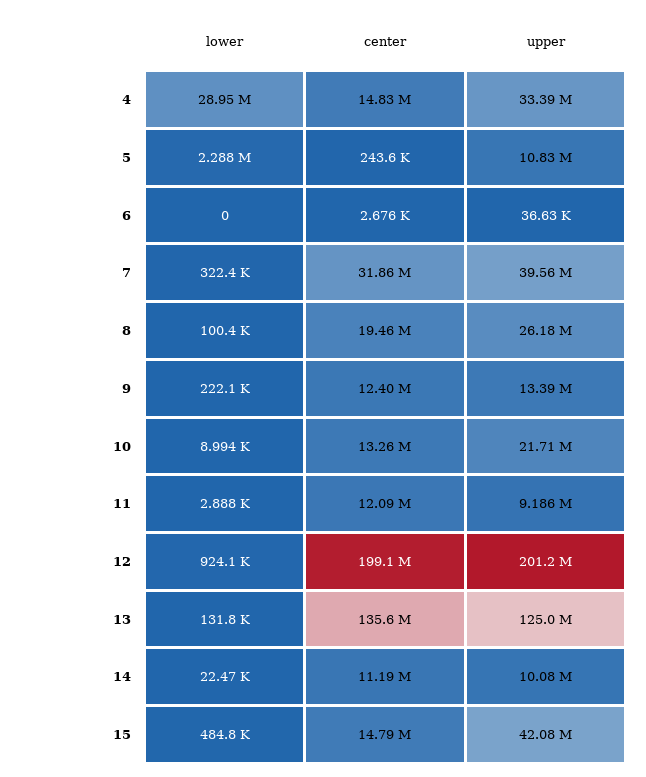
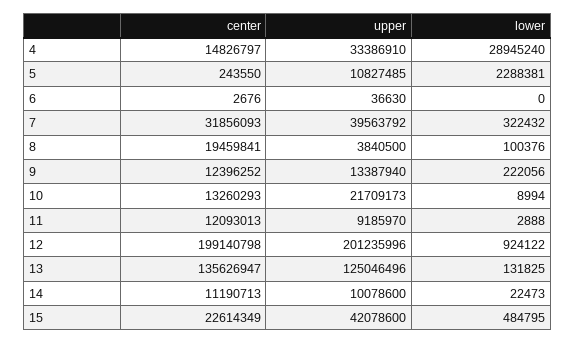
upper, 8: 26180000 -> 3840500
center, 15: 14790000 -> 22614349

